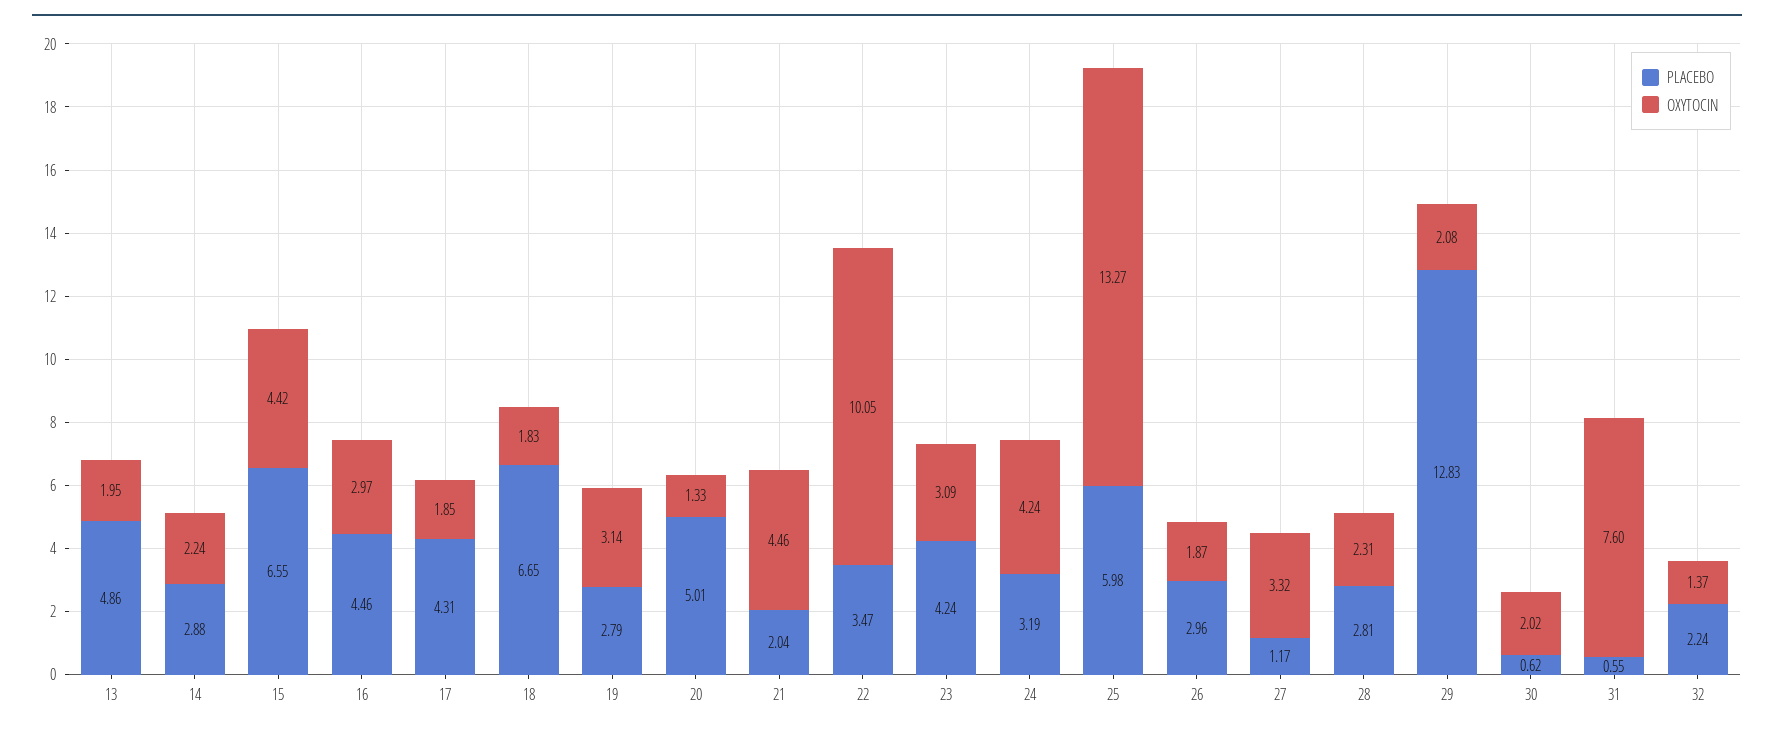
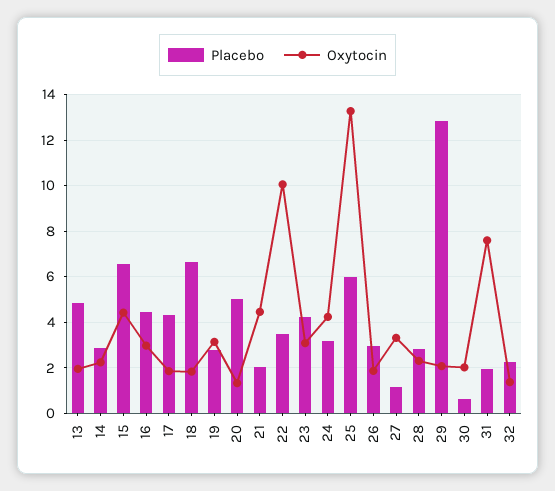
PLACEBO, 31: 0.55 -> 2

